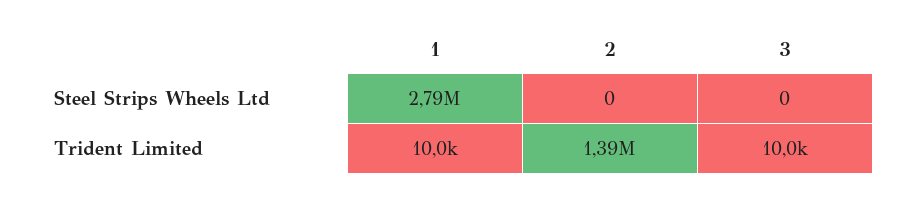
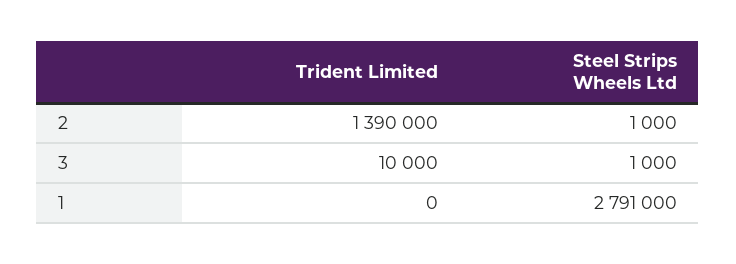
2, Steel Strips Wheels Ltd: 0 -> 1000
3, Steel Strips Wheels Ltd: 0 -> 1000
1, Trident Limited: 10000 -> 0

